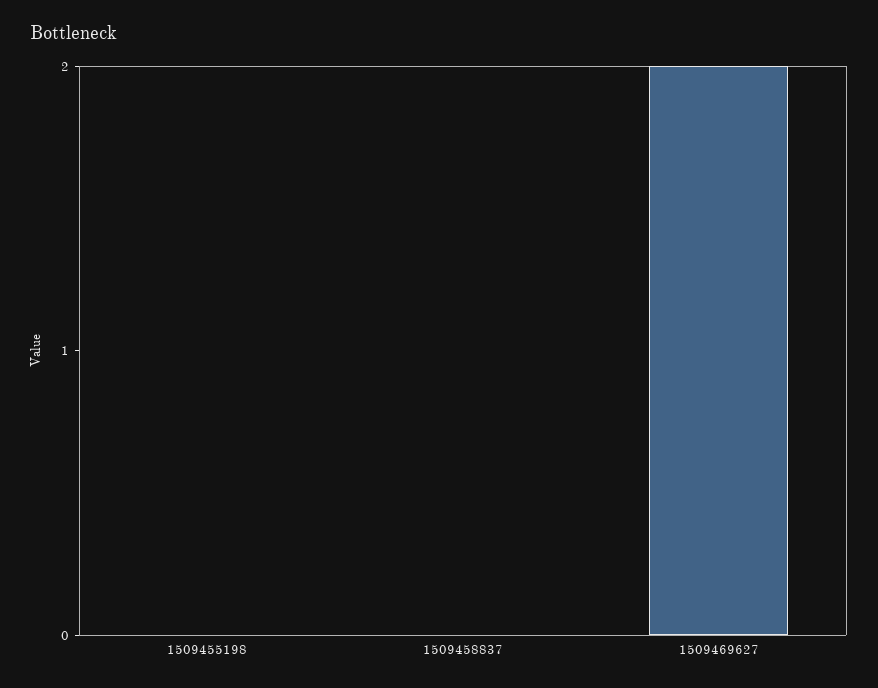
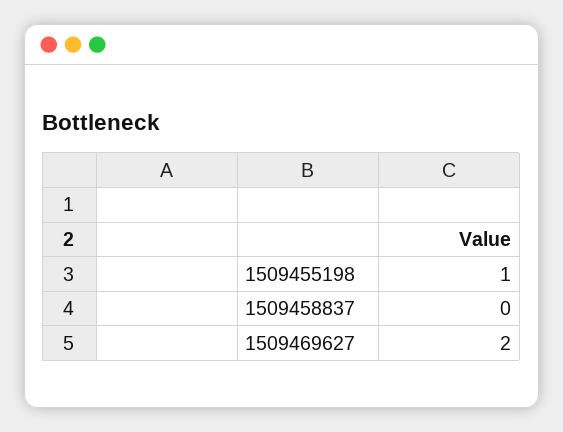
1509455198: 0 -> 1

